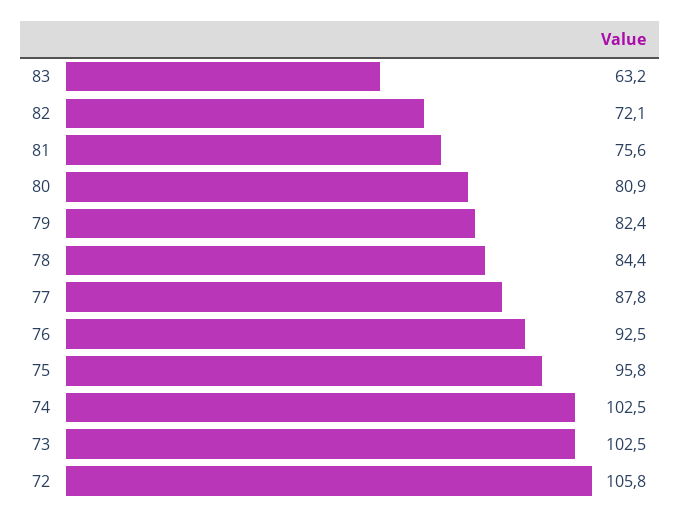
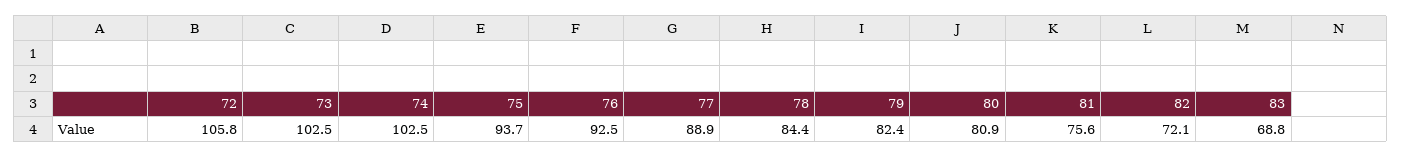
83: 63.2 -> 68.8
77: 87.8 -> 88.9
75: 95.8 -> 93.7

